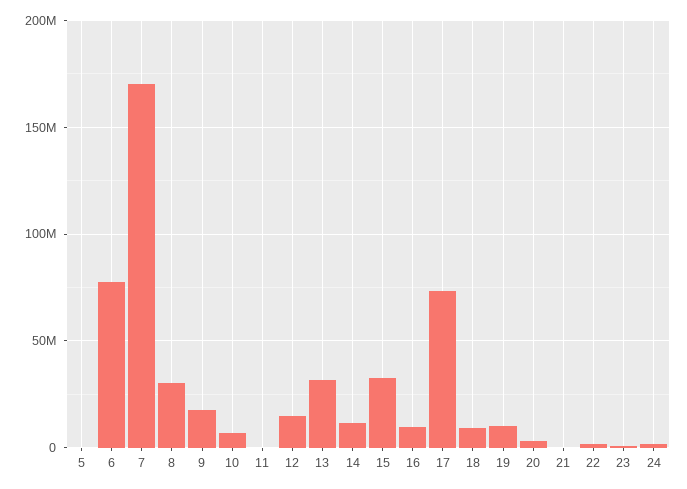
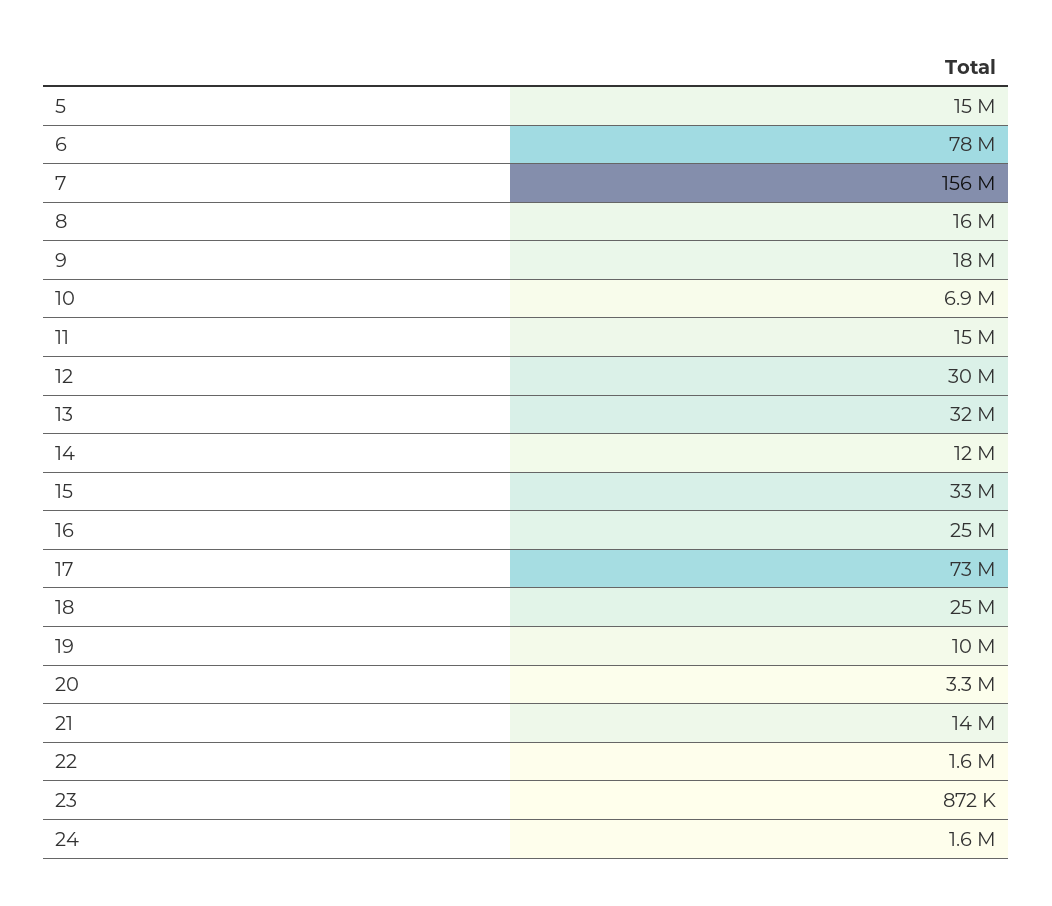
5: 0 -> 15000000
7: 170000000 -> 156000000
8: 30000000 -> 16000000
11: 0 -> 15000000
12: 15000000 -> 30000000
16: 10000000 -> 25000000
18: 10000000 -> 25000000
21: 0 -> 14000000

